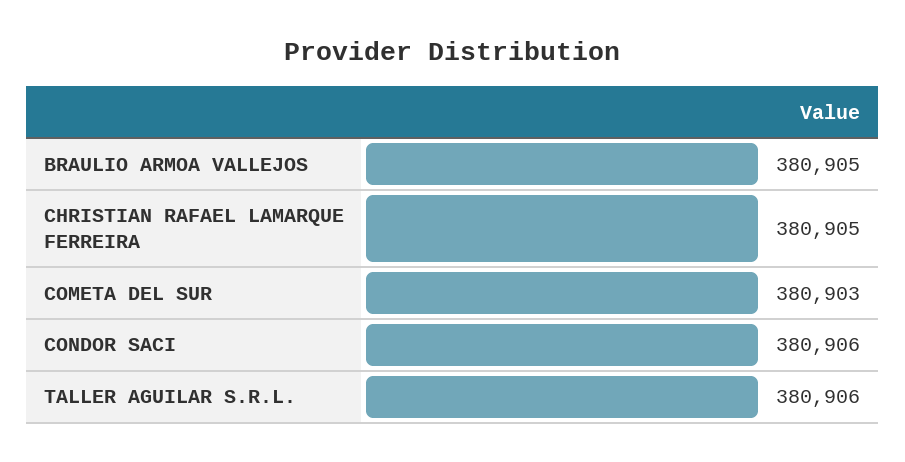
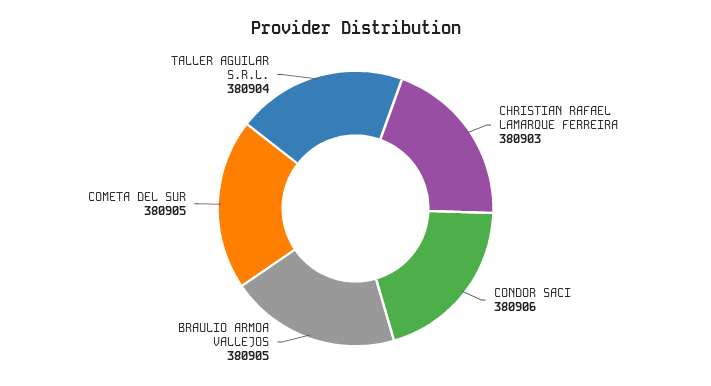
CHRISTIAN RAFAEL LAMARQUE FERREIRA: 380905 -> 380903
COMETA DEL SUR: 380903 -> 380905
TALLER AGUILAR S.R.L.: 380906 -> 380904

